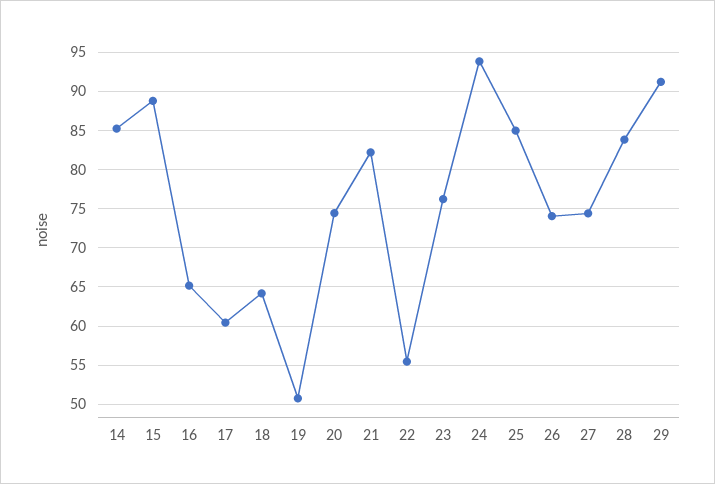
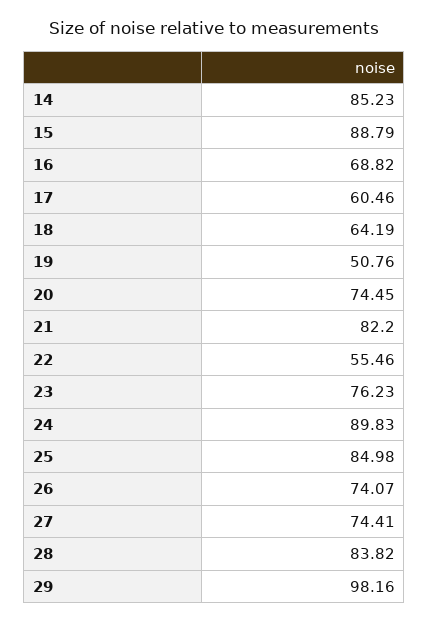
16: 65 -> 68.82
24: 94 -> 89.83
29: 91 -> 98.16

